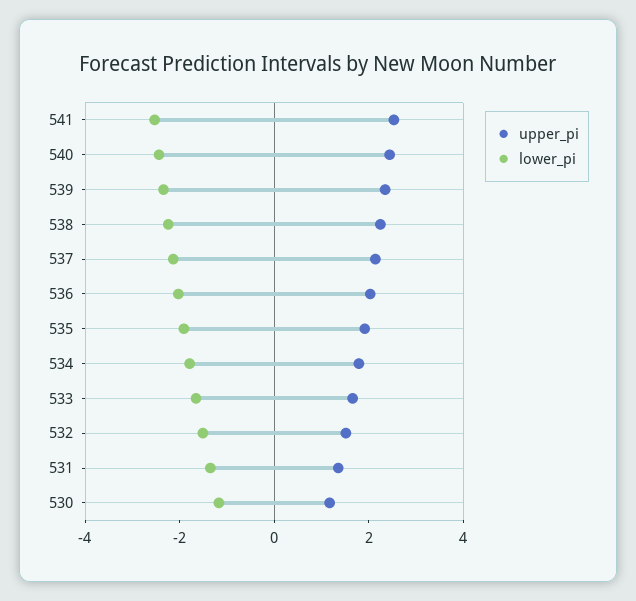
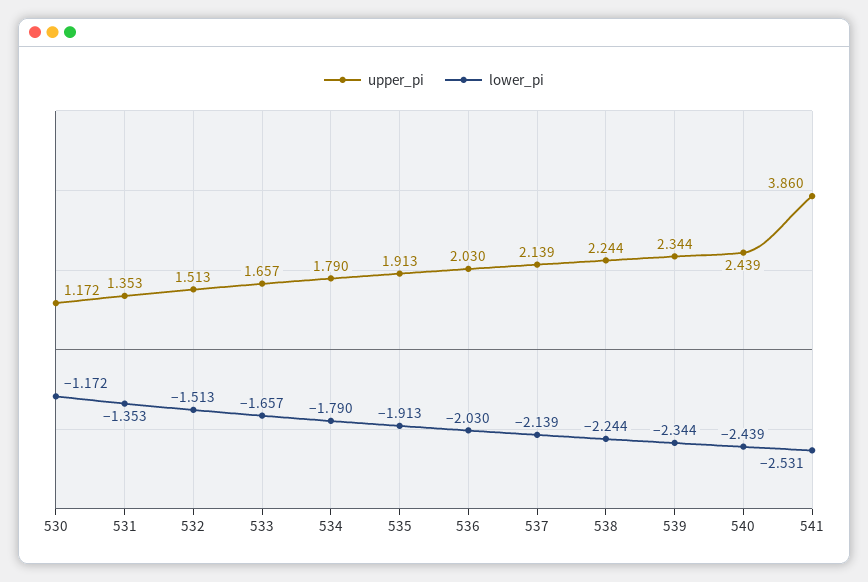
upper_pi, 541: 2.5 -> 3.86

